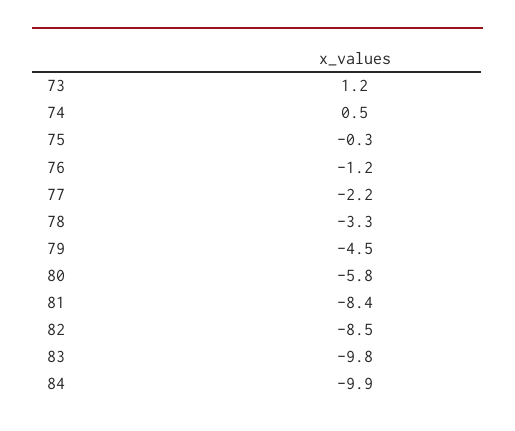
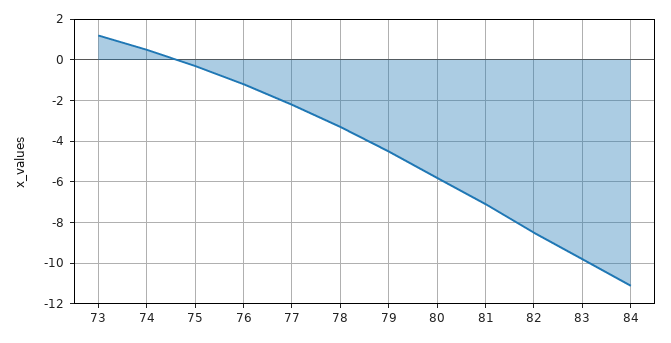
81: -8.4 -> -7
84: -9.9 -> -11

